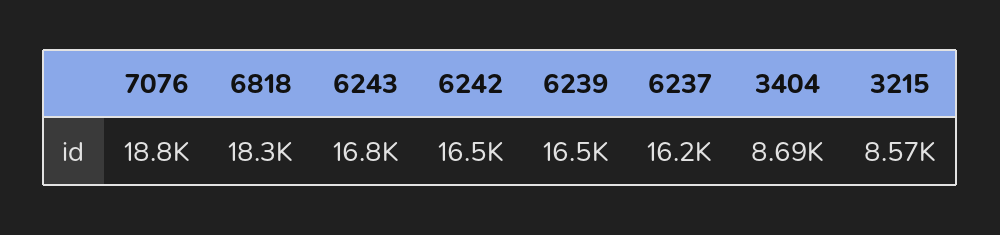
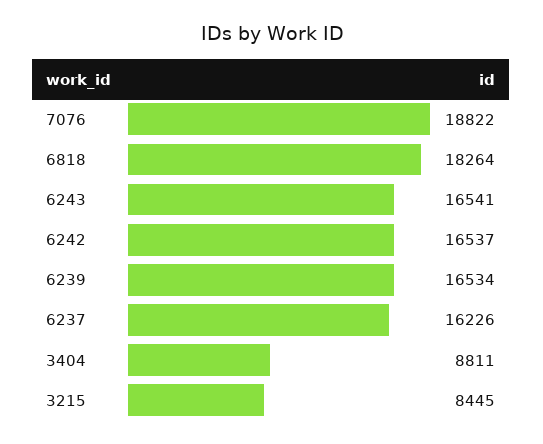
6243: 16800 -> 16541
3404: 8690 -> 8811
3215: 8570 -> 8445

